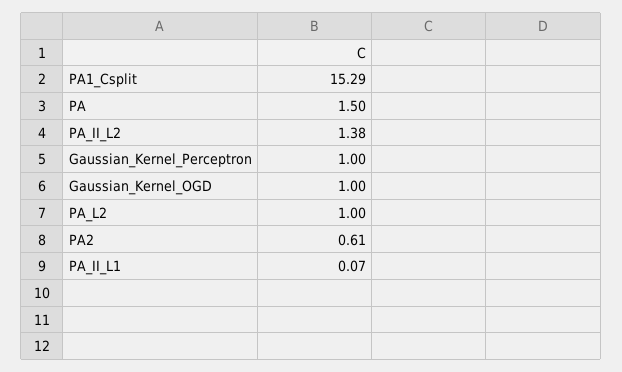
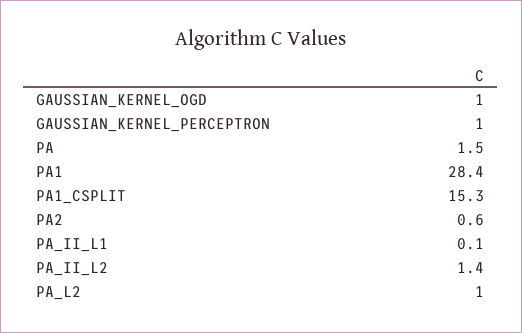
PA1: none -> 28.4

